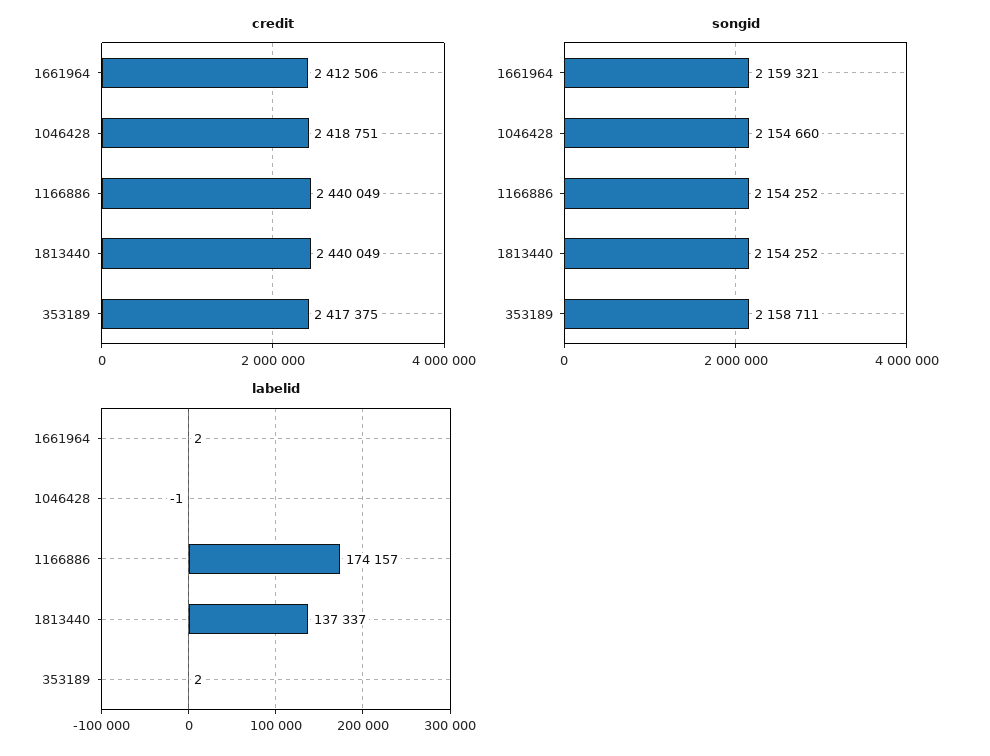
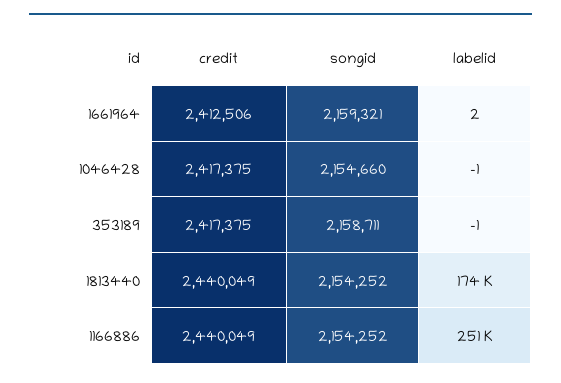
credit, 1046428: 2418751 -> 2417375
labelid, 1166886: 174157 -> 251000
labelid, 1813440: 137337 -> 174000
labelid, 353189: 2 -> -1

